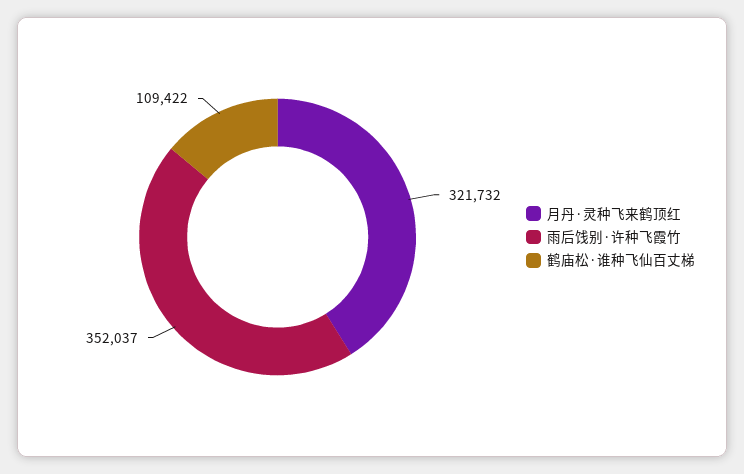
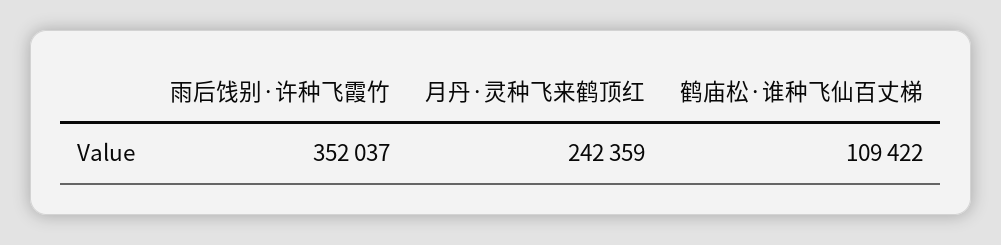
月丹·灵种飞来鹤顶红: 321732 -> 242359

